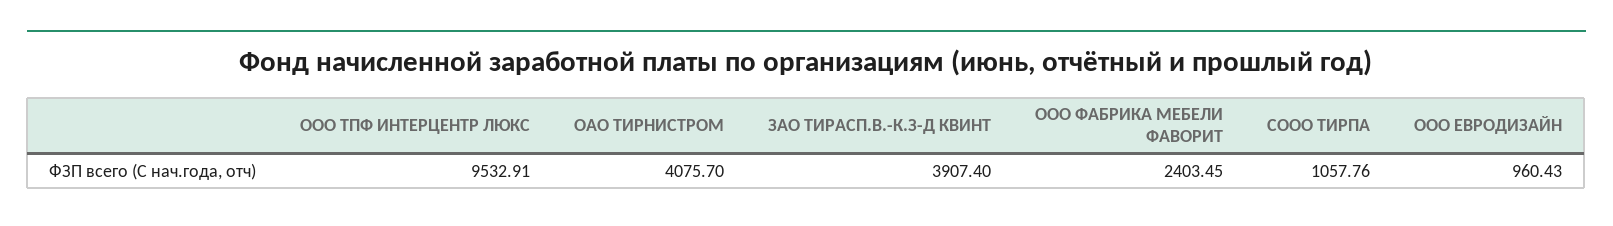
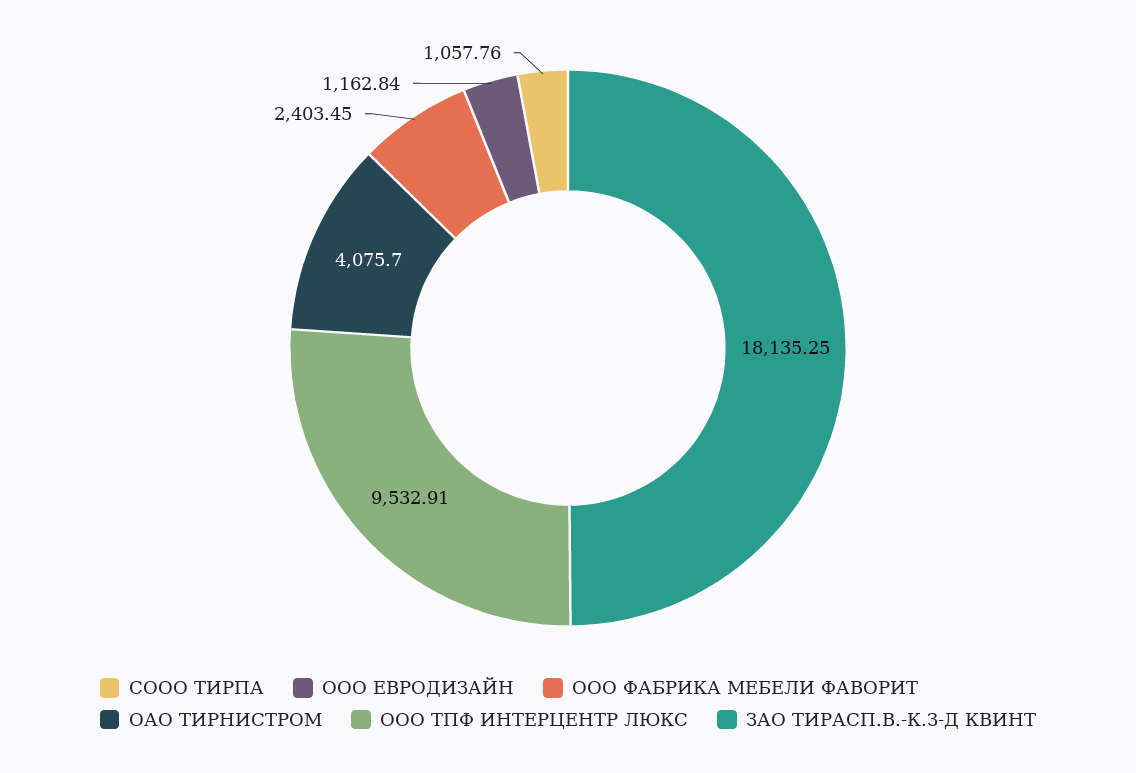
ЗАО ТИРАСП.В.-К.З-Д КВИНТ: 3907.4 -> 18135.25
ООО ЕВРОДИЗАЙН: 960.43 -> 1162.84

